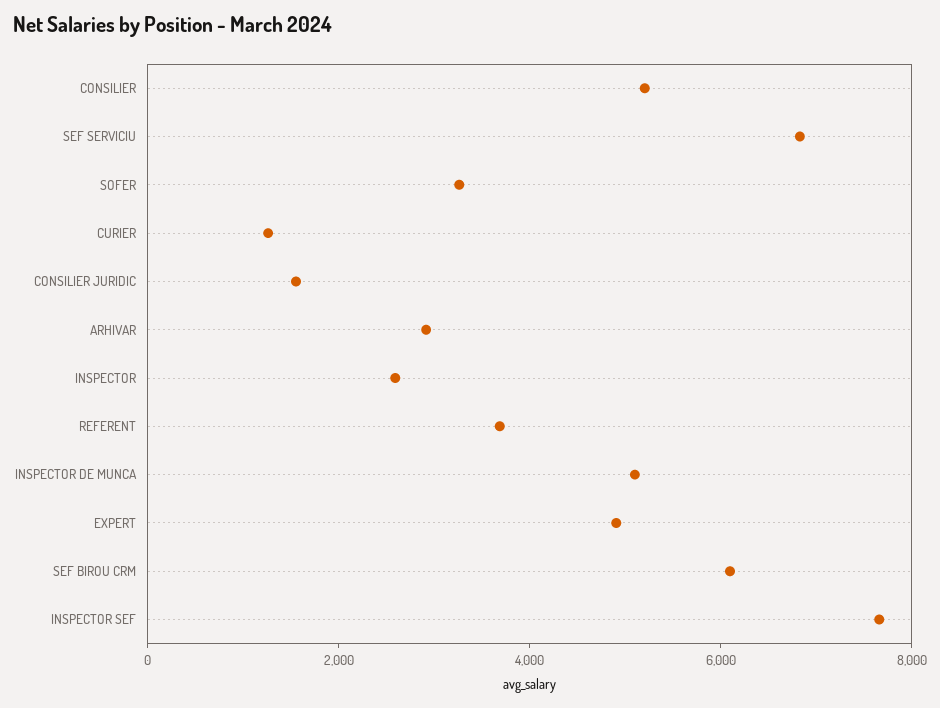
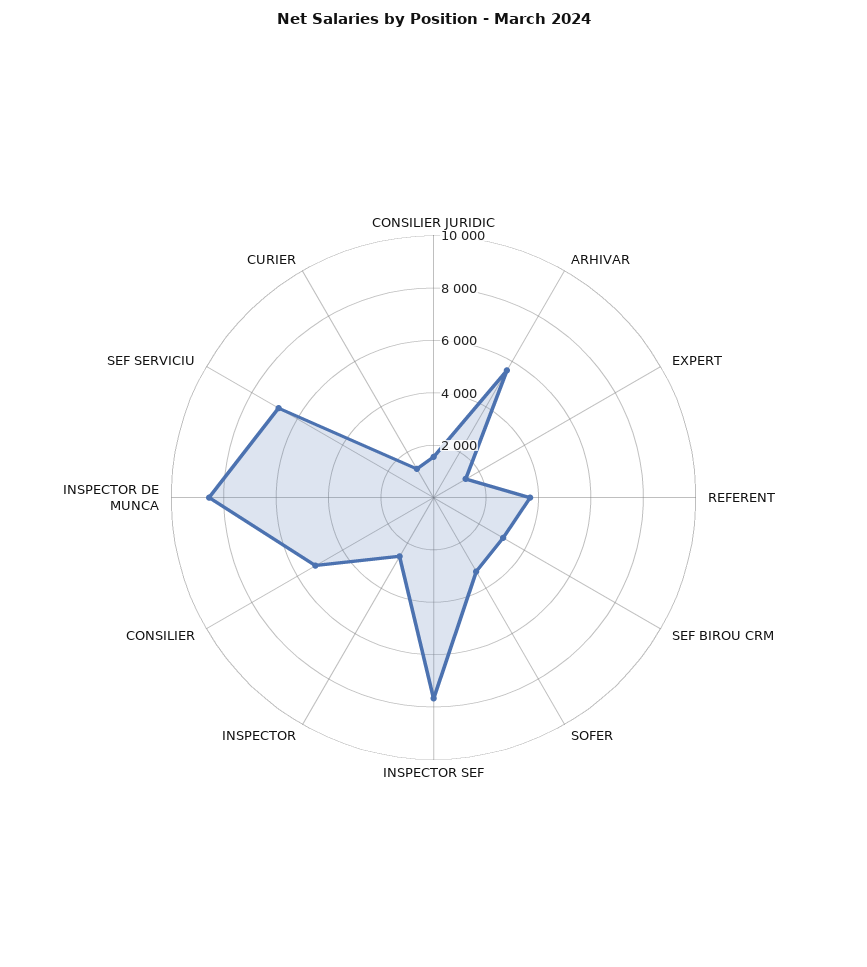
ARHIVAR: 3000 -> 5500
INSPECTOR DE MUNCA: 5000 -> 8500
EXPERT: 5000 -> 1500
SEF BIROU CRM: 6000 -> 3000

